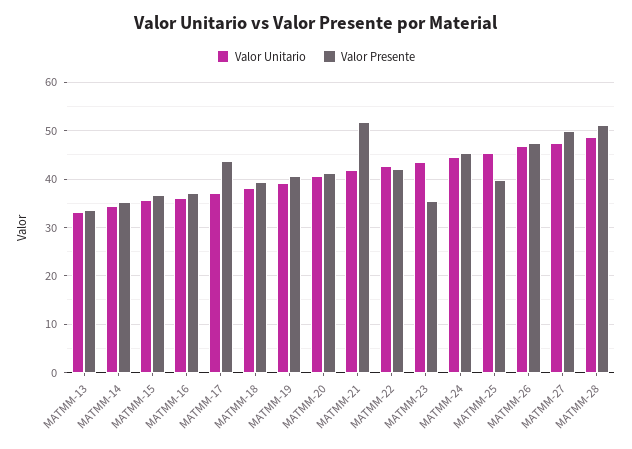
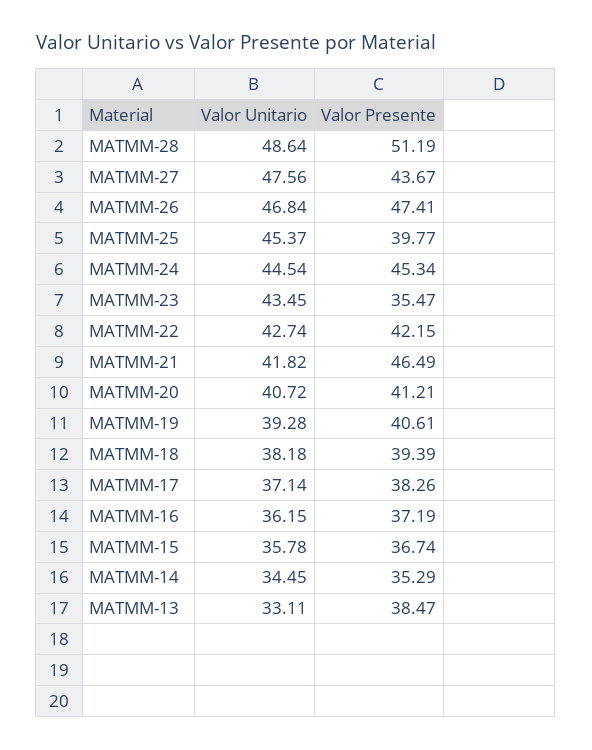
Valor Presente, MATMM-13: 34 -> 38.47
Valor Presente, MATMM-17: 44 -> 38.26
Valor Presente, MATMM-21: 52 -> 46.49
Valor Presente, MATMM-27: 50 -> 43.67

